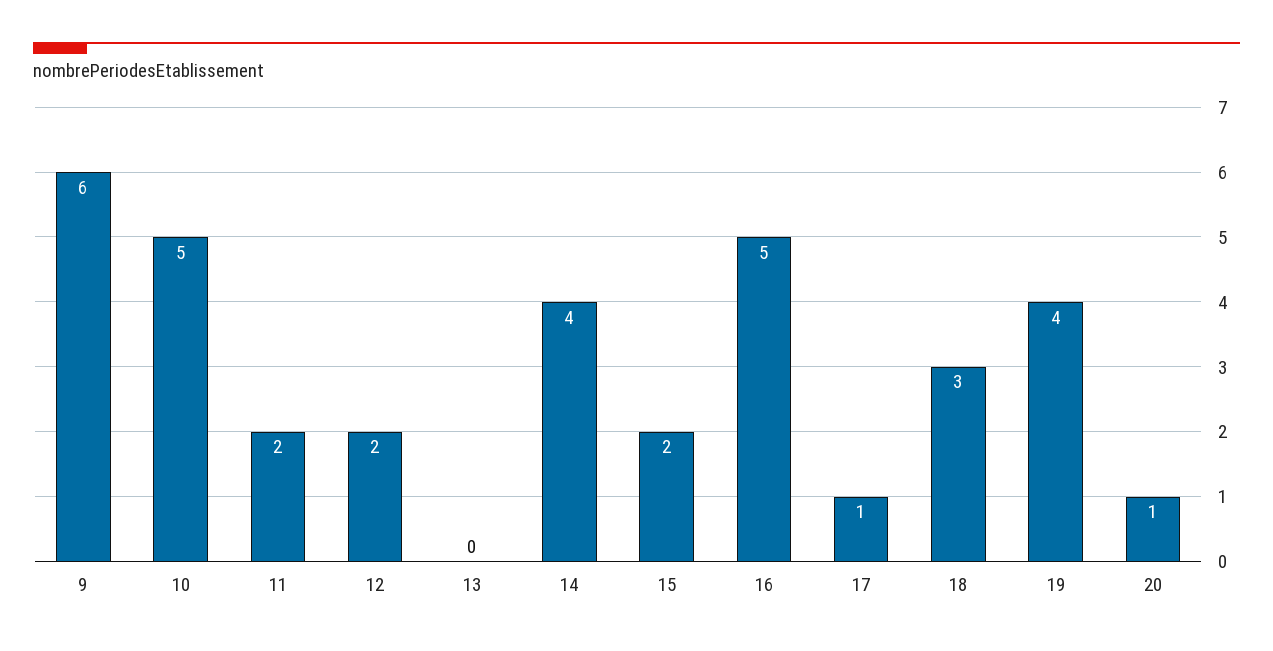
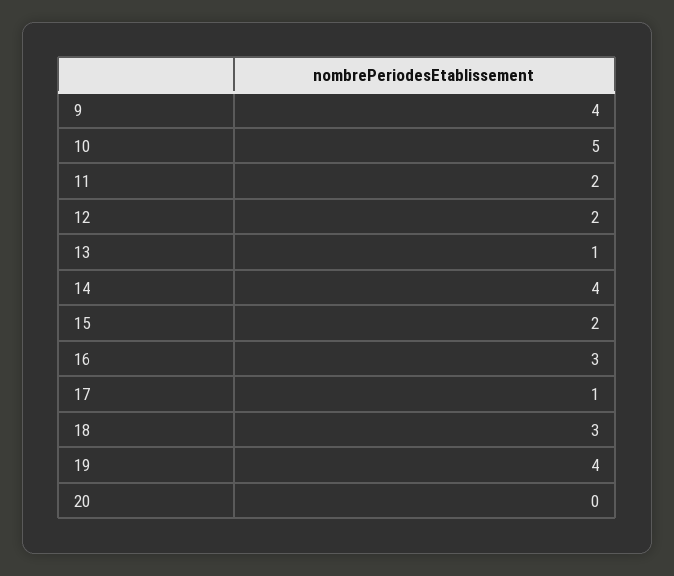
9: 6 -> 4
13: 0 -> 1
16: 5 -> 3
20: 1 -> 0

